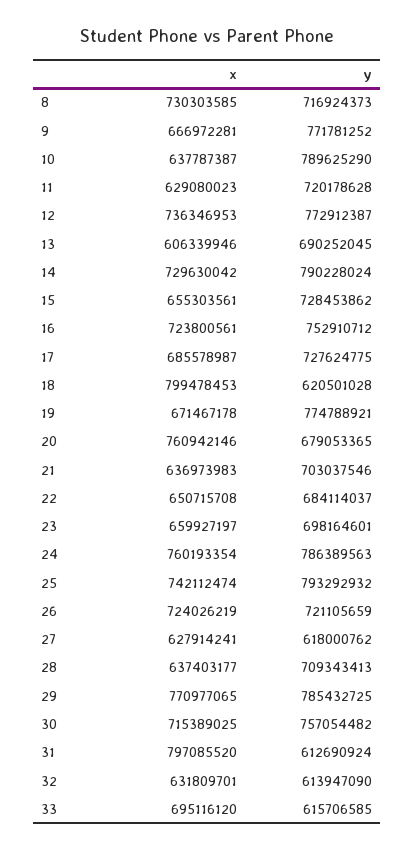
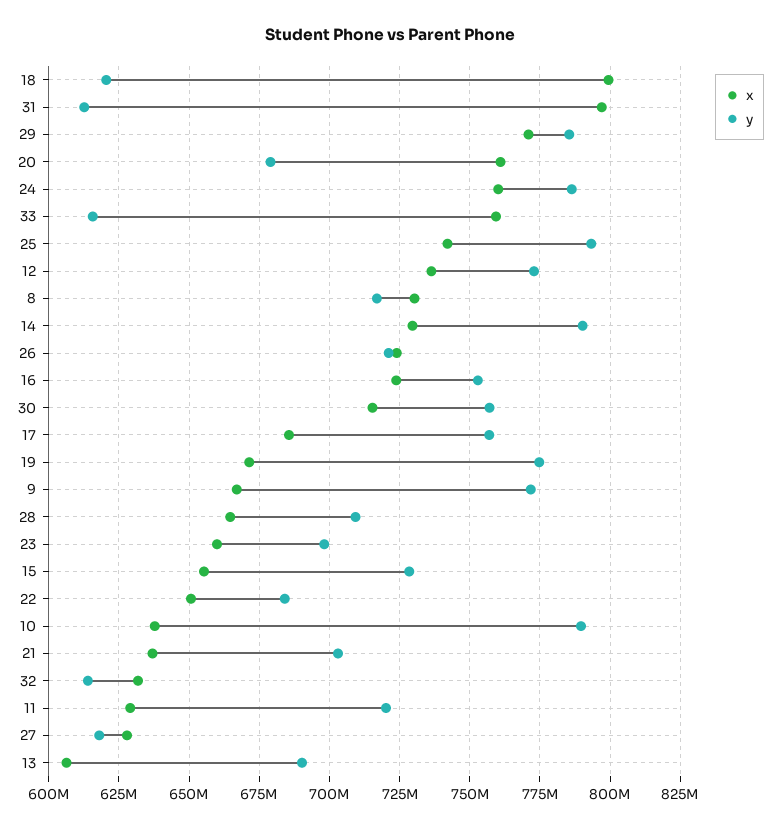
y, 17: 727624775 -> 757500000
x, 28: 637403177 -> 665000000
x, 33: 695116120 -> 760000000

